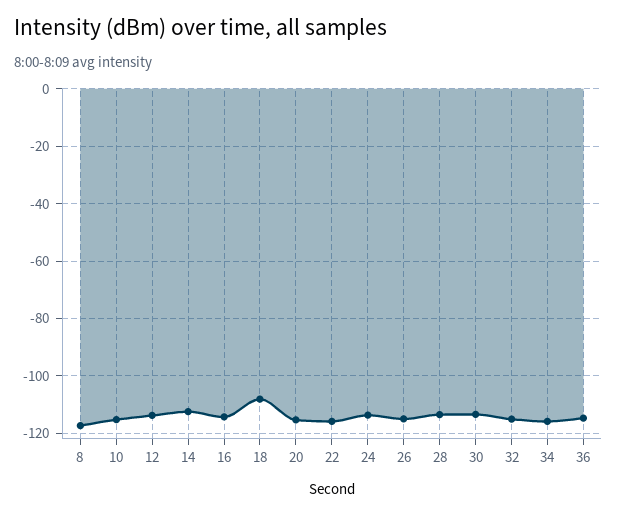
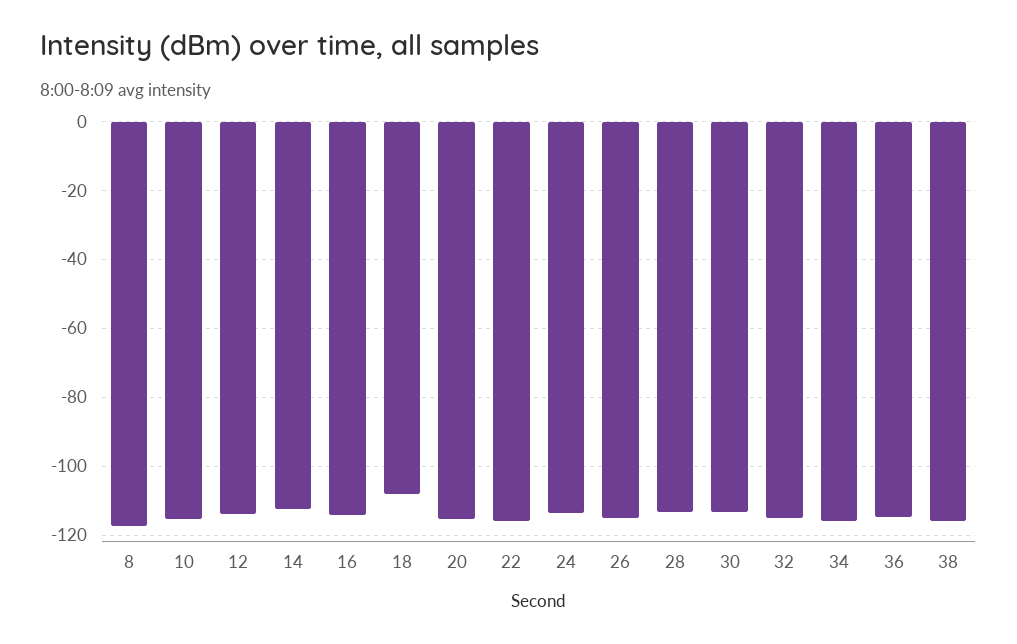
38: none -> -116

